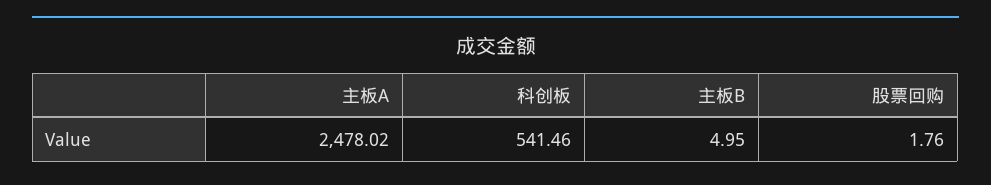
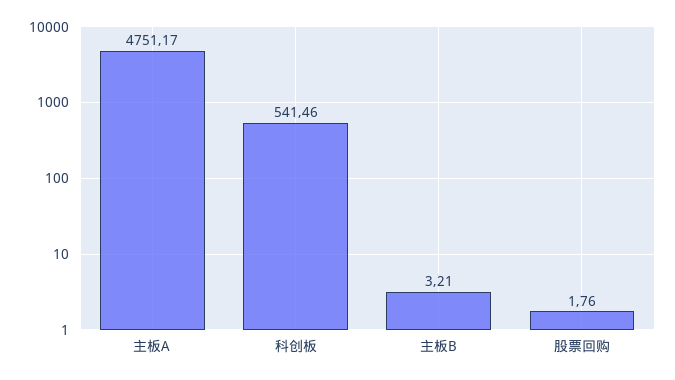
主板A: 2478.02 -> 4751.17
主板B: 4.95 -> 3.21

